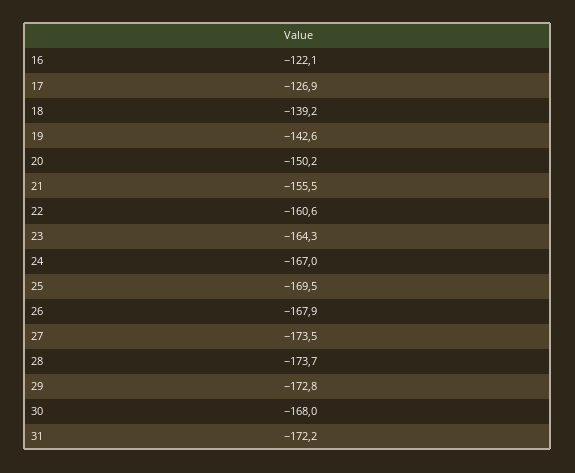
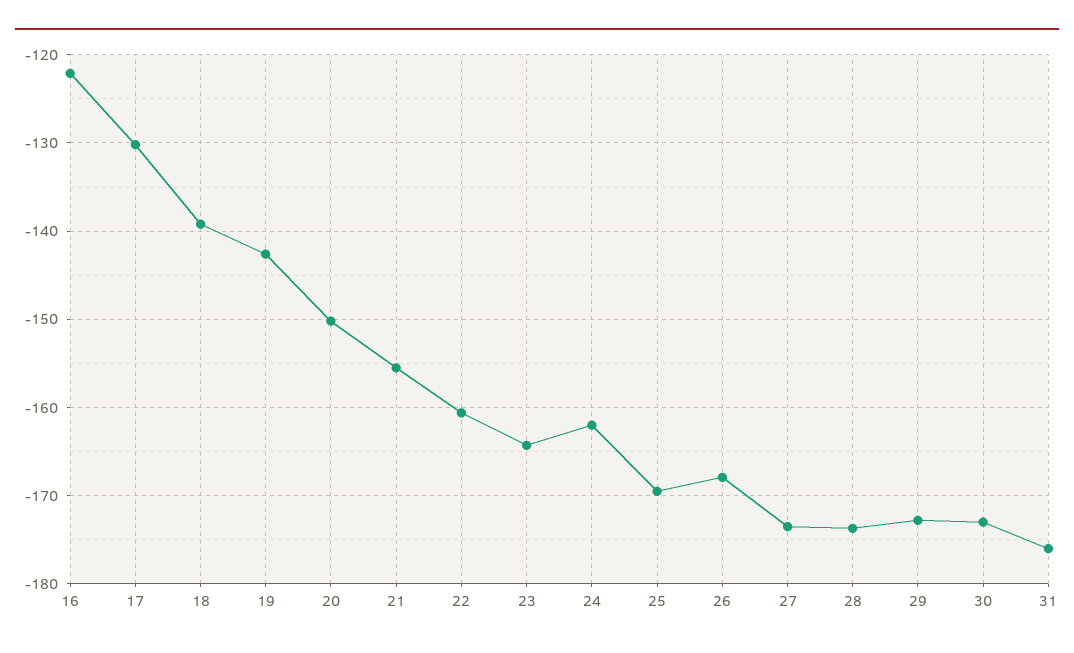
17: -126.9 -> -130
24: -167 -> -162
30: -168 -> -173
31: -172.2 -> -176

